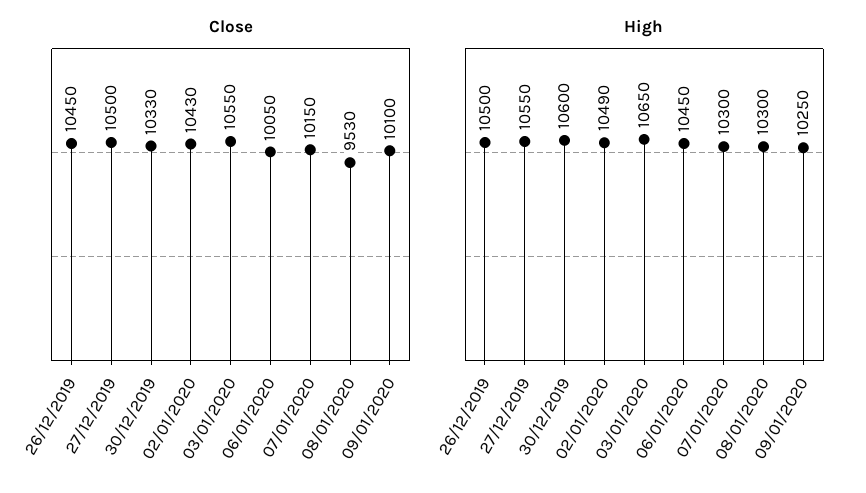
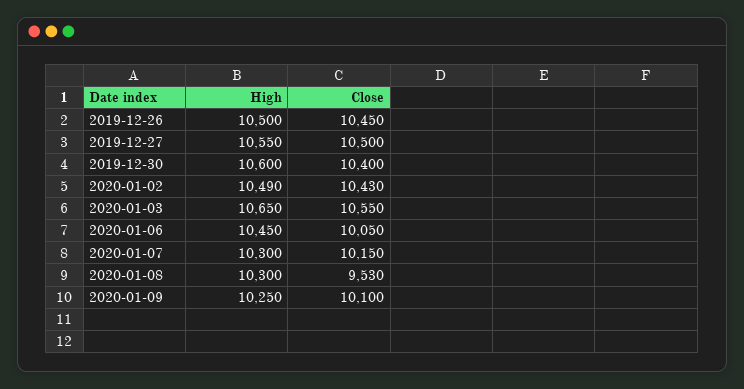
Close, 30/12/2019: 10330 -> 10400

